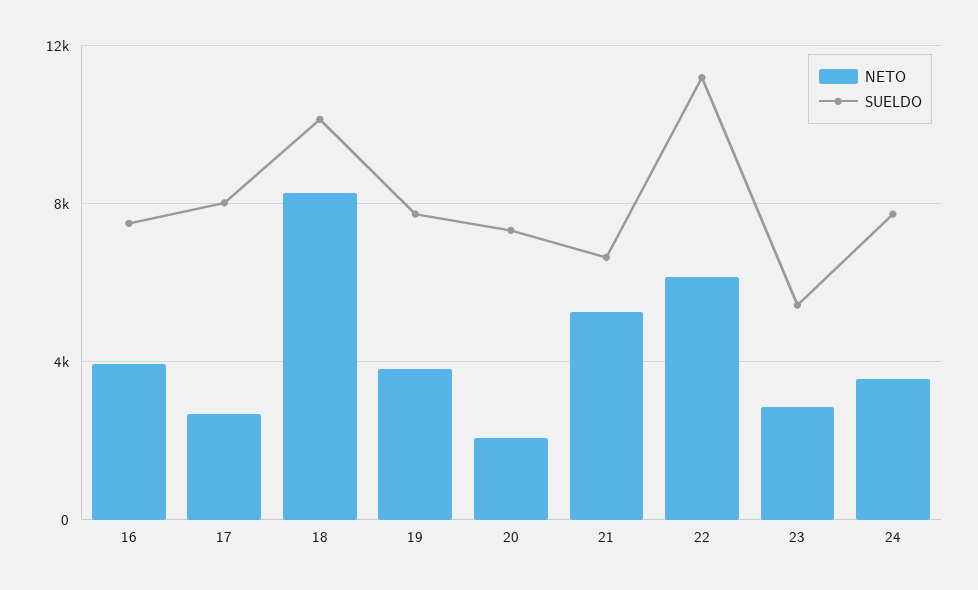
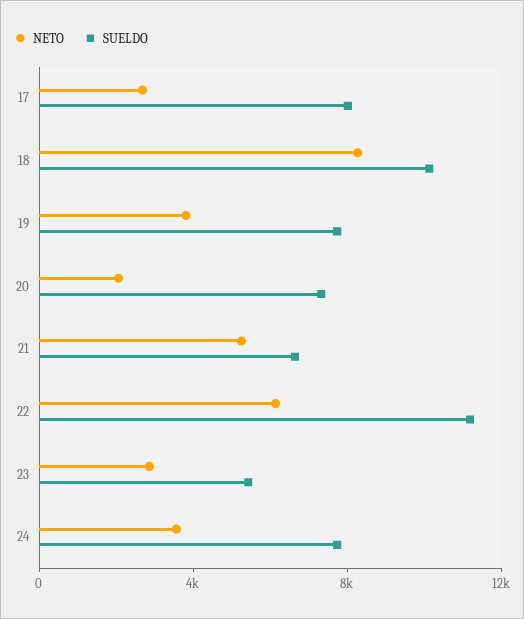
NETO, 16: 4000 -> none
SUELDO, 16: 7500 -> none

